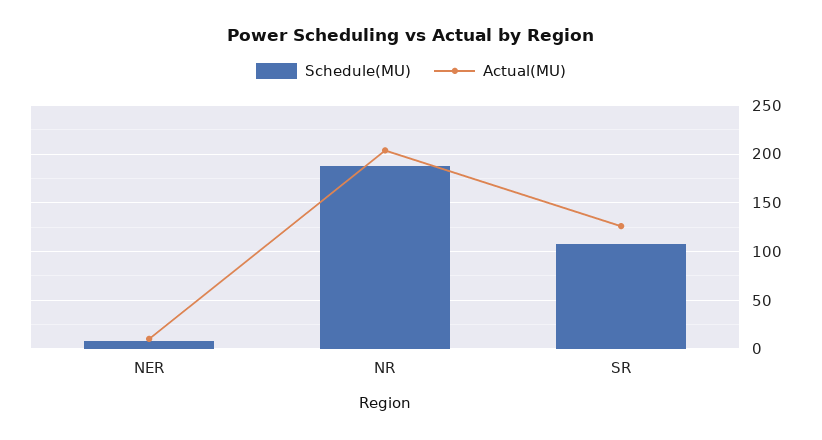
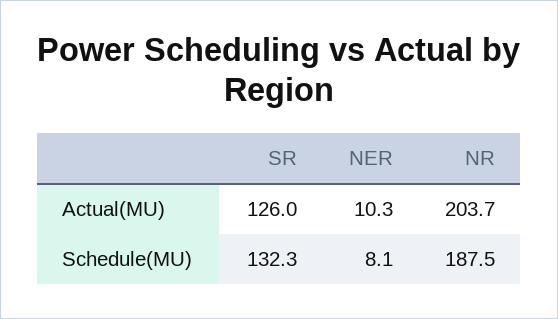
Schedule(MU), SR: 110 -> 132.3

